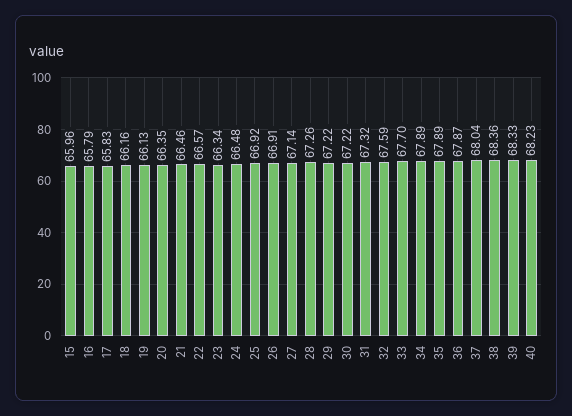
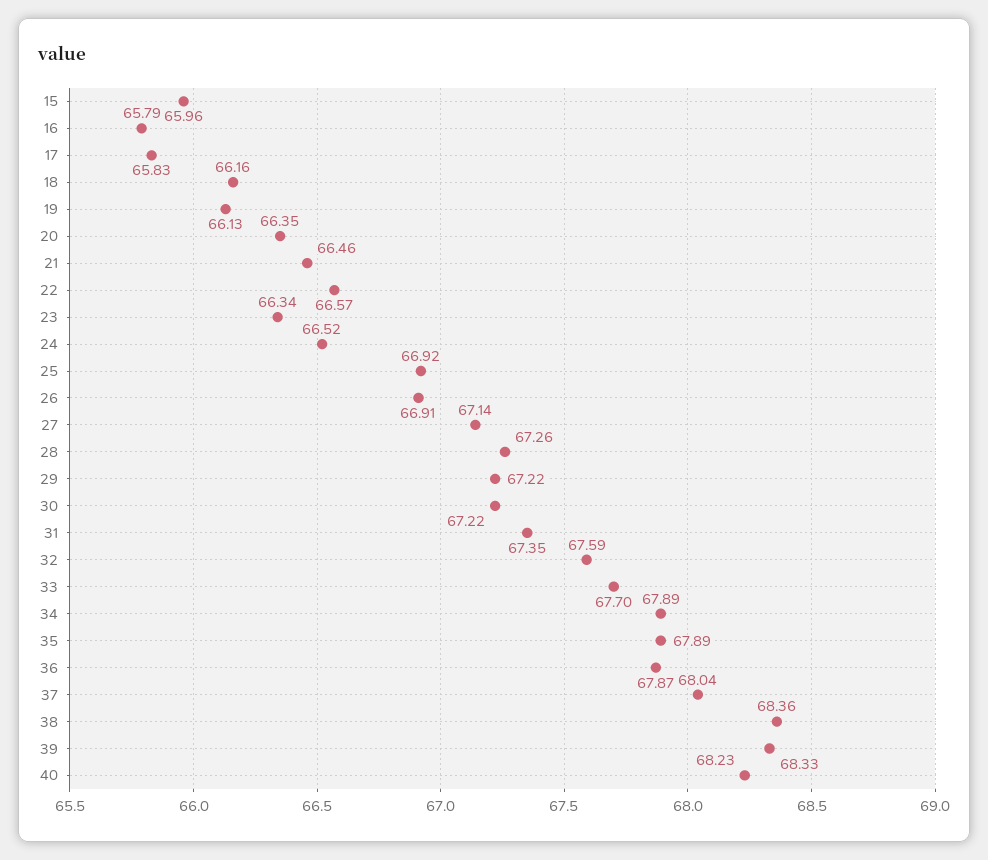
24: 66.48 -> 66.52
31: 67.32 -> 67.35

